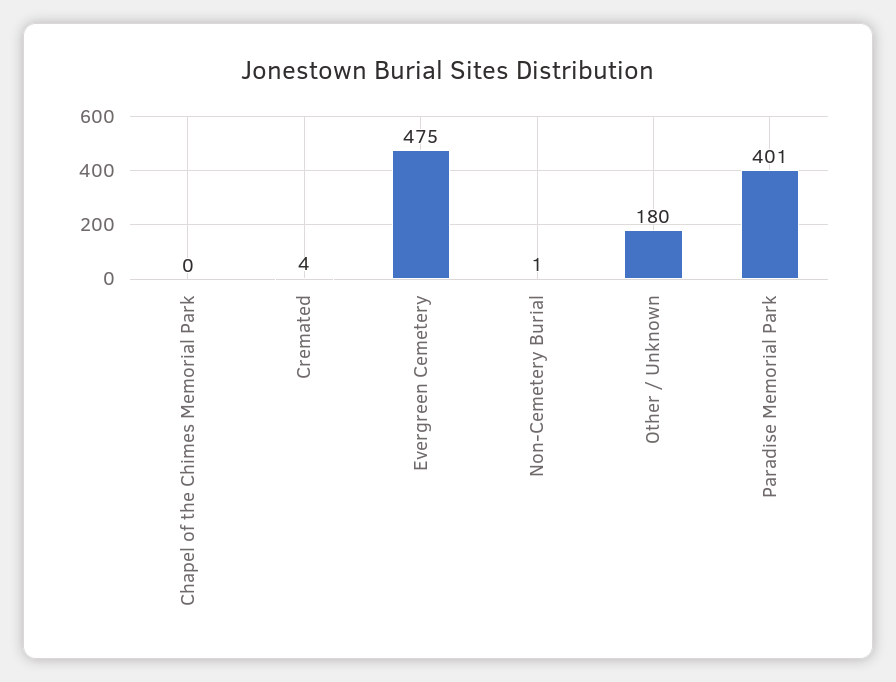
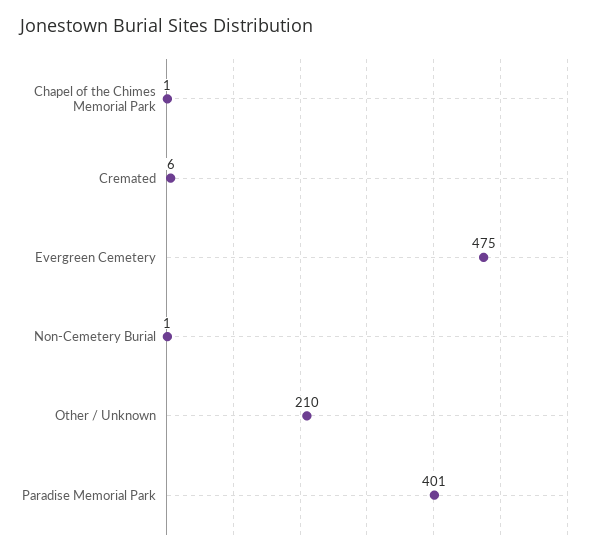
Chapel of the Chimes Memorial Park: 0 -> 1
Cremated: 4 -> 6
Other / Unknown: 180 -> 210

